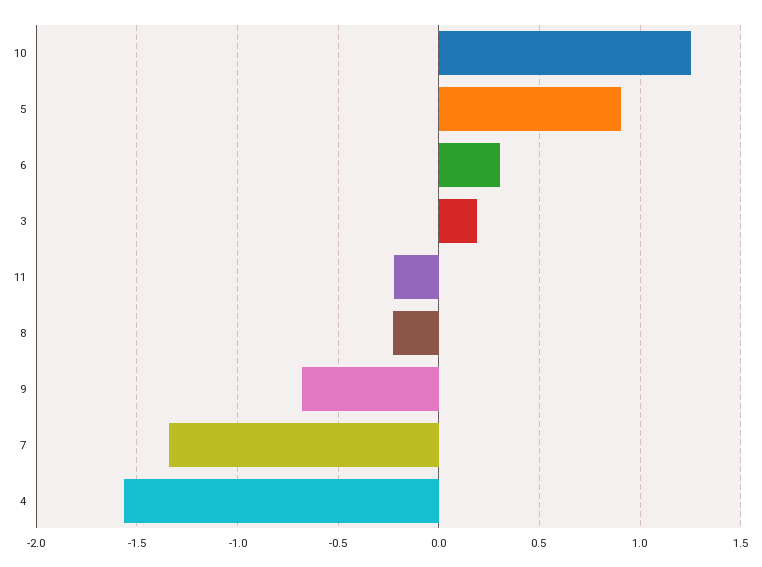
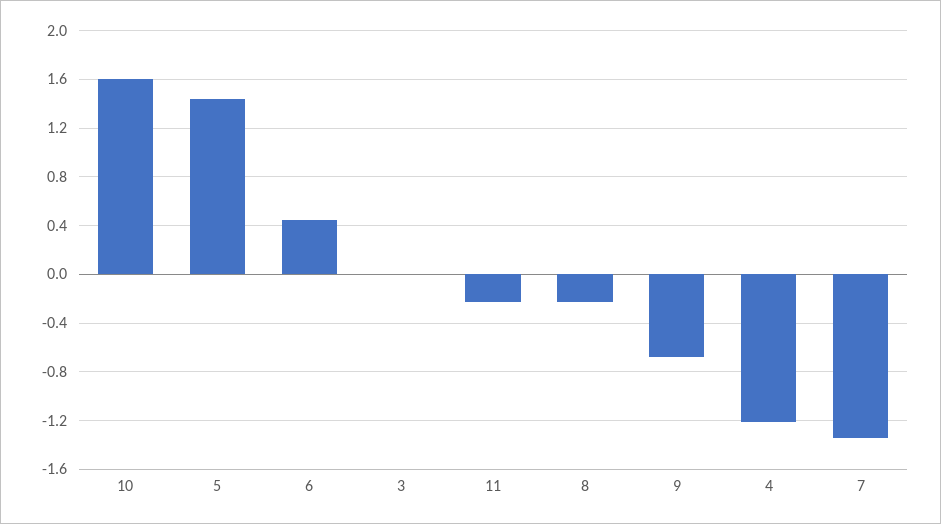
10: 1.25 -> 1.6
5: 0.9 -> 1.45
6: 0.3 -> 0.45
3: 0.2 -> 0
4: -1.55 -> -1.2

